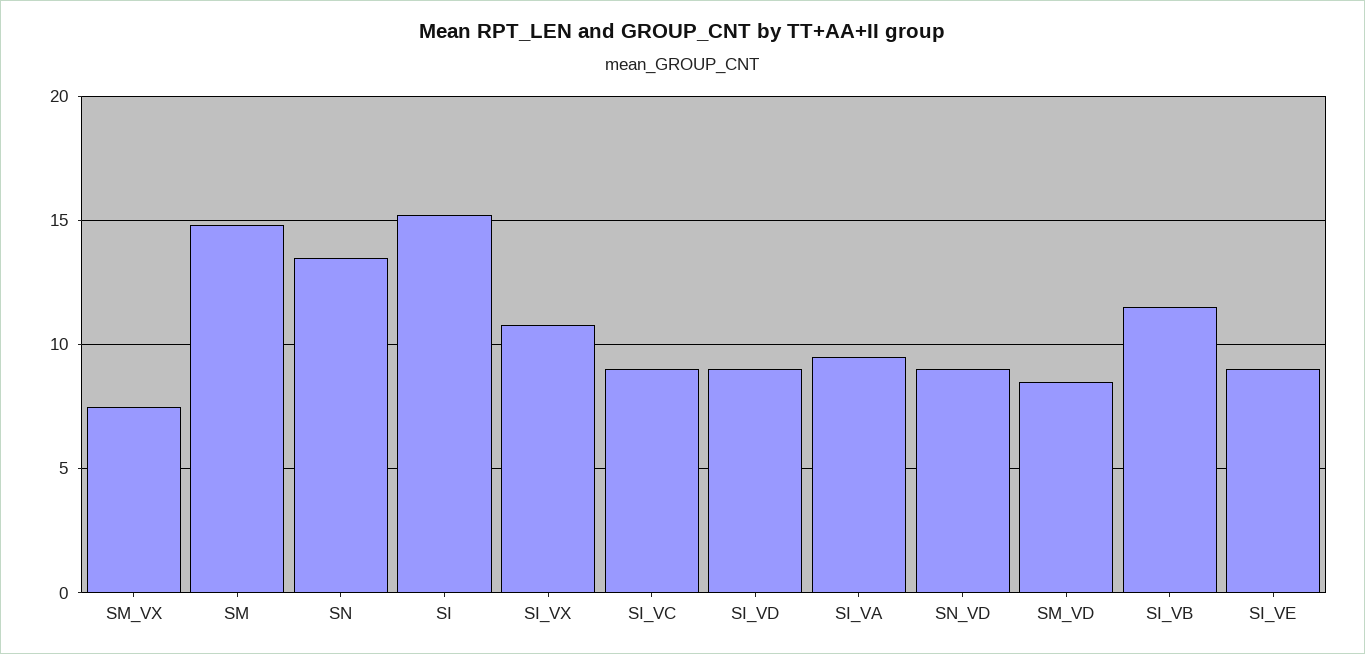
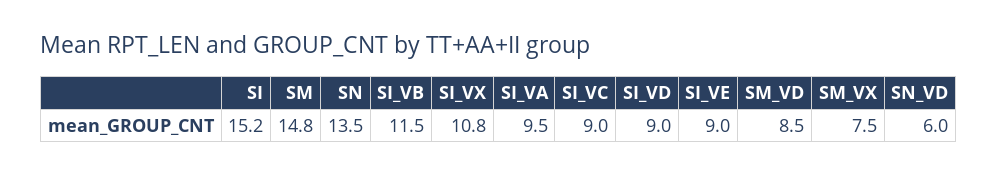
SN_VD: 9 -> 6

